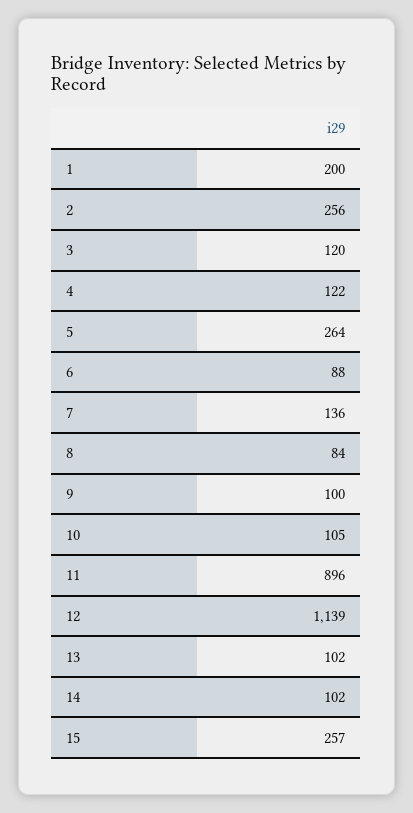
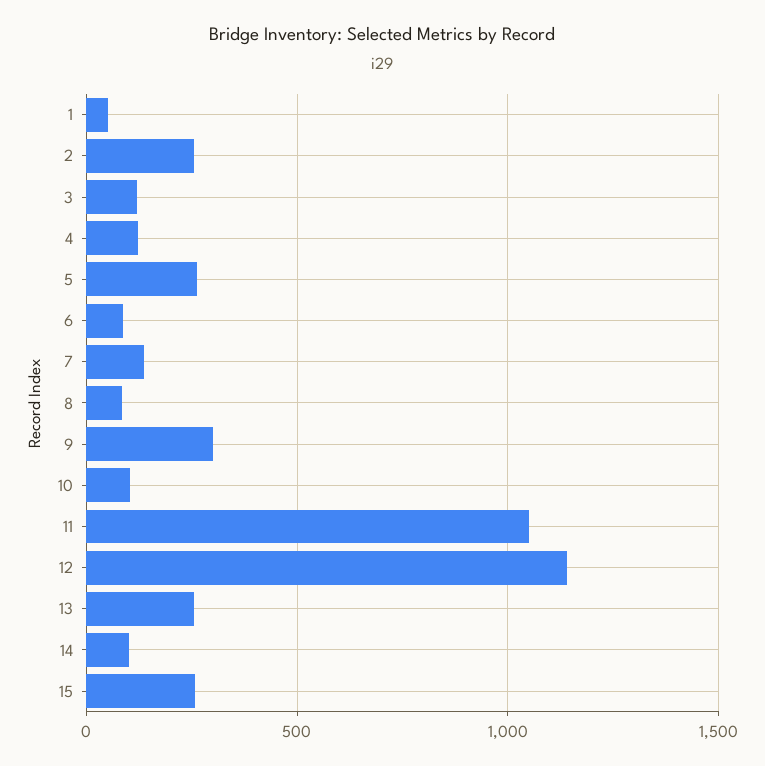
1: 200 -> 50
9: 100 -> 300
11: 896 -> 1050
13: 102 -> 250

